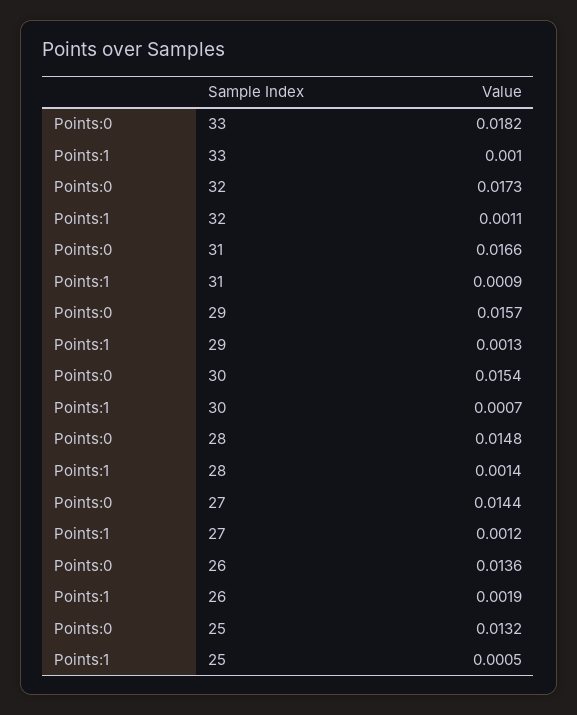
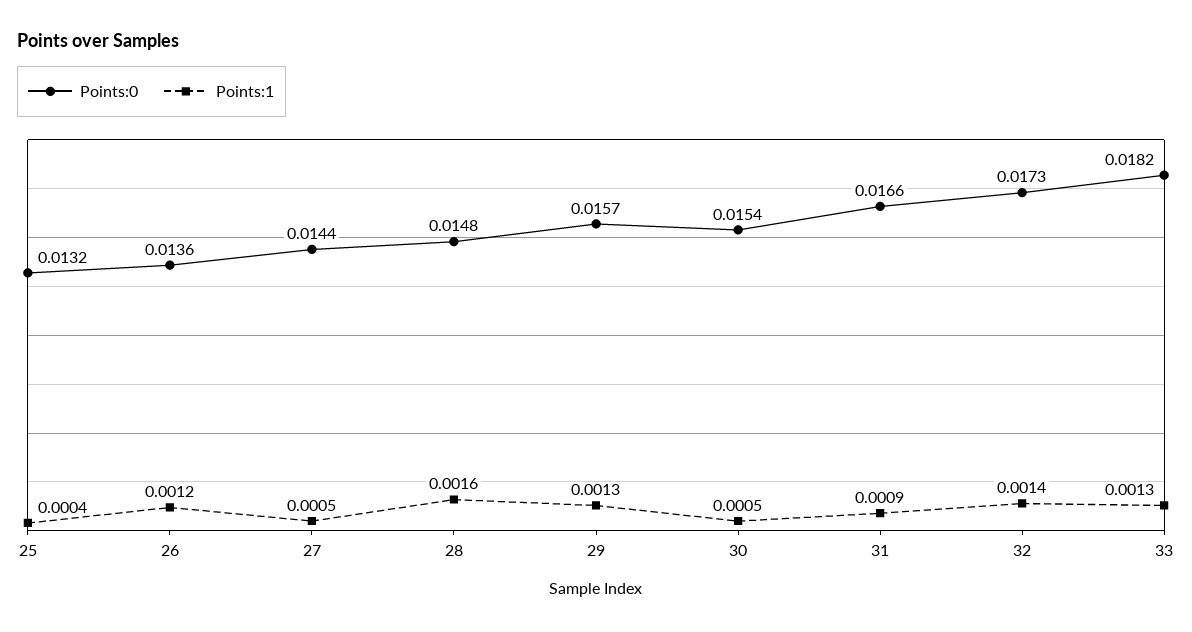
Points:1, 33: 0.001 -> 0.0013
Points:1, 32: 0.0011 -> 0.0014
Points:1, 30: 0.0007 -> 0.0005
Points:1, 28: 0.0014 -> 0.0016
Points:1, 27: 0.0012 -> 0.0005
Points:1, 26: 0.0019 -> 0.0012
Points:1, 25: 0.0005 -> 0.0004

